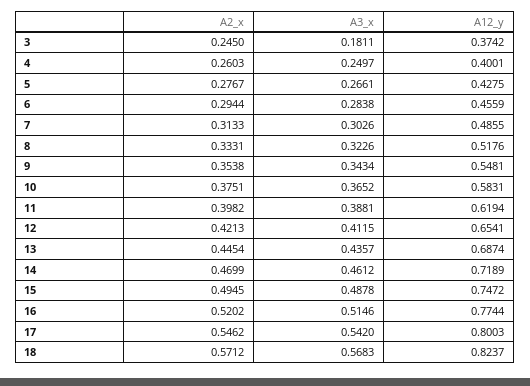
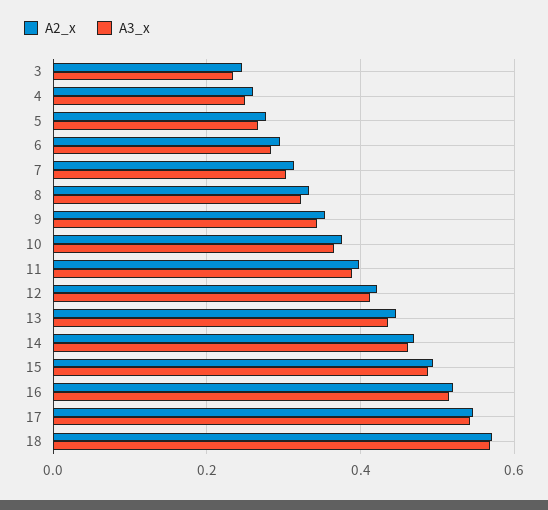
A3_x, 3: 0.1811 -> 0.24
A12_y, 3: 0.3742 -> none
A12_y, 4: 0.4001 -> none
A12_y, 5: 0.4275 -> none
A12_y, 6: 0.4559 -> none
A12_y, 7: 0.4855 -> none
A12_y, 8: 0.5176 -> none
A12_y, 9: 0.5481 -> none
A12_y, 10: 0.5831 -> none
A12_y, 11: 0.6194 -> none
A12_y, 12: 0.6541 -> none
A12_y, 13: 0.6874 -> none
A12_y, 14: 0.7189 -> none
A12_y, 15: 0.7472 -> none
A12_y, 16: 0.7744 -> none
A12_y, 17: 0.8003 -> none
A12_y, 18: 0.8237 -> none

